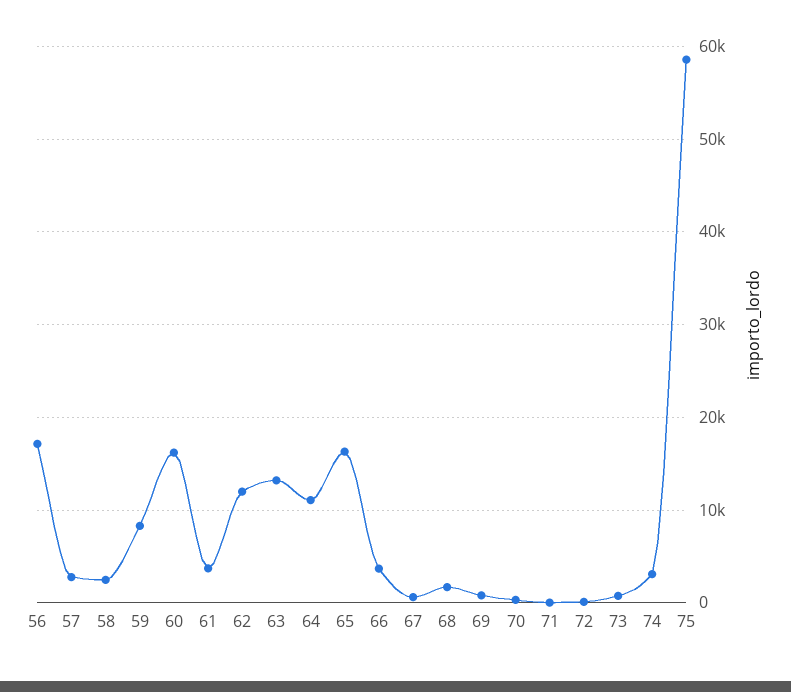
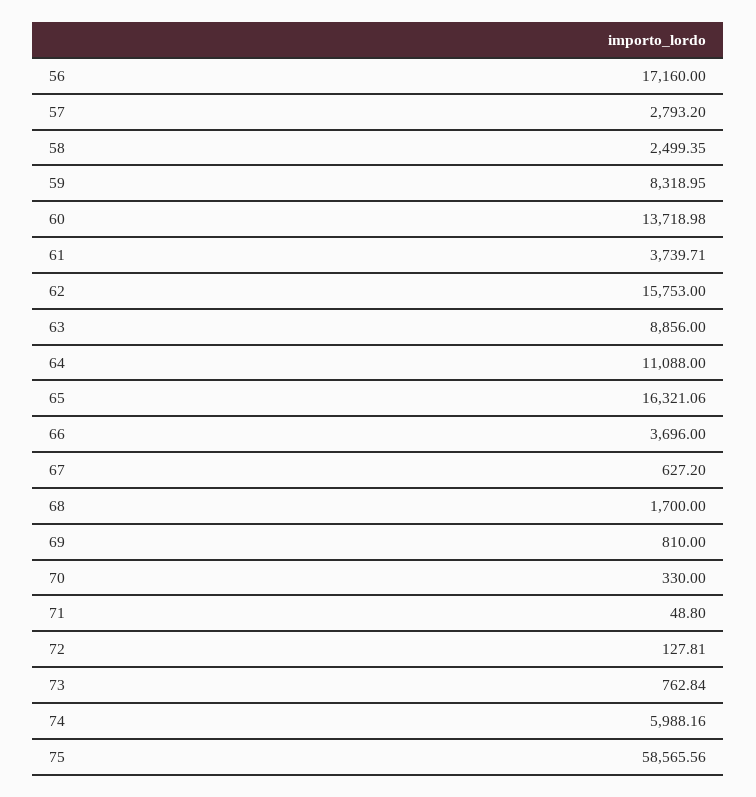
60: 16000 -> 13718.98
62: 12000 -> 15753
63: 13000 -> 8856
74: 3000 -> 5988.16

